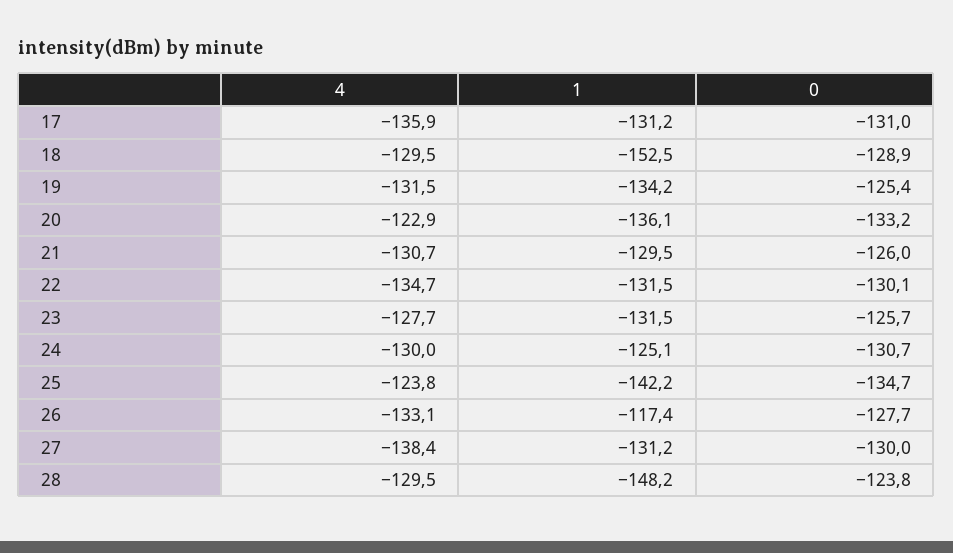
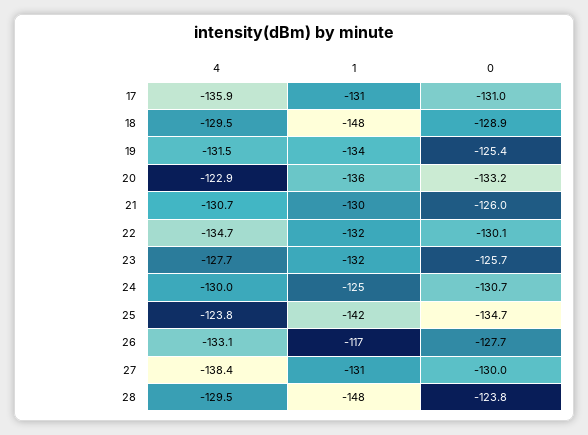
1, 18: -152.5 -> -148

